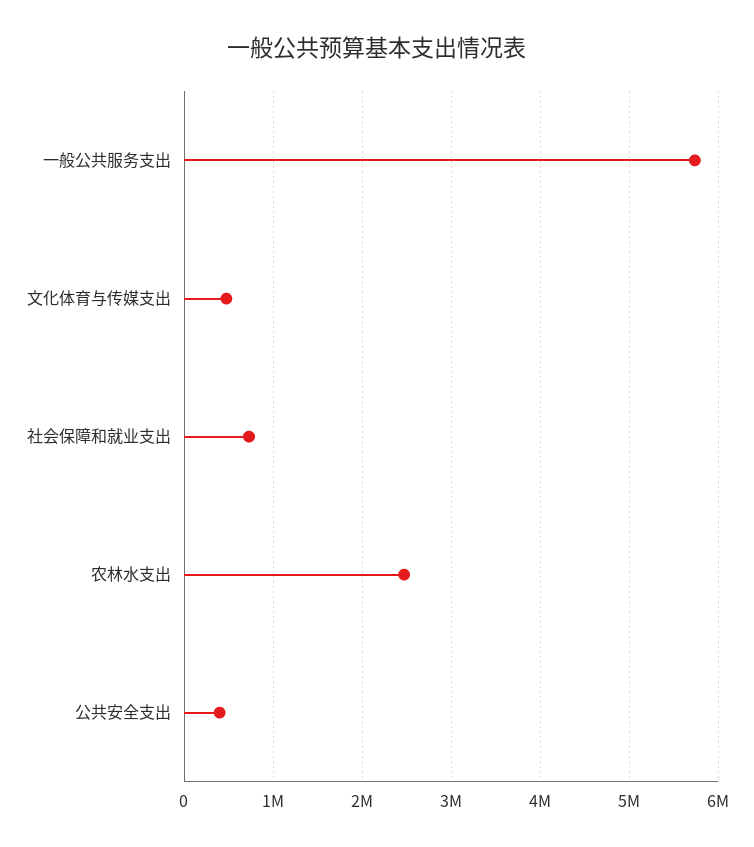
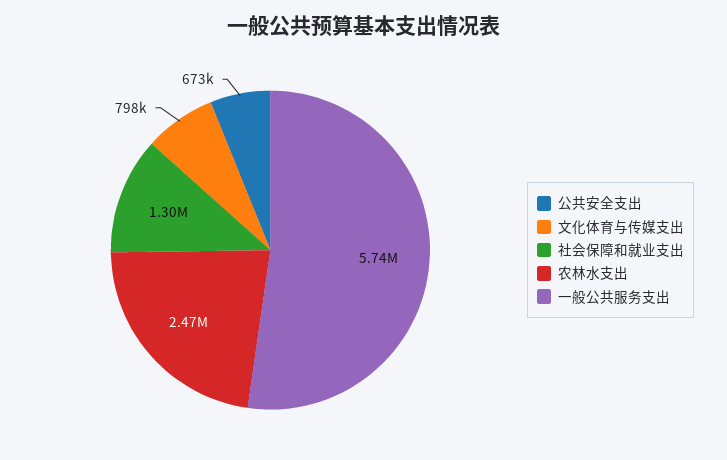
文化体育与传媒支出: 500000 -> 798000
社会保障和就业支出: 700000 -> 1300000
公共安全支出: 400000 -> 673000

